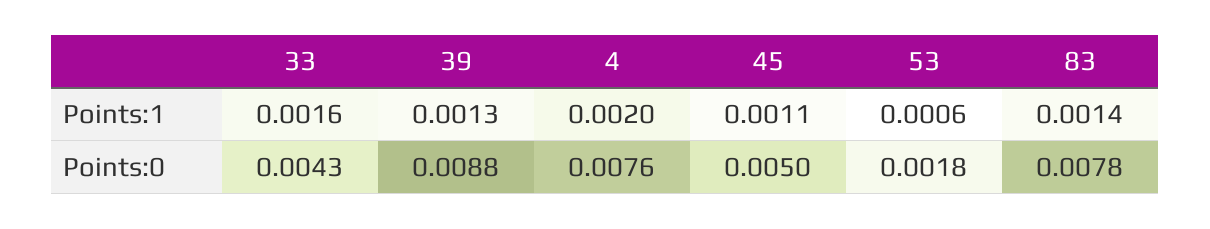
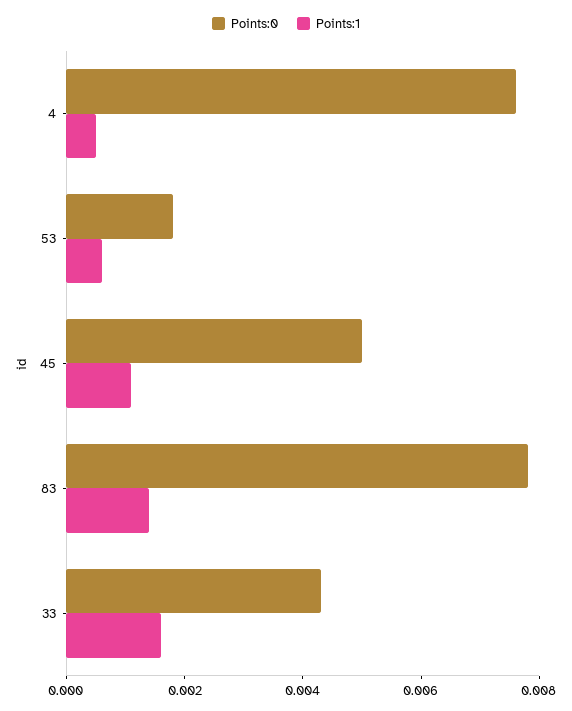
Points:1, 39: 0.0013 -> none
Points:1, 4: 0.002 -> 0.0005
Points:0, 39: 0.0088 -> none

